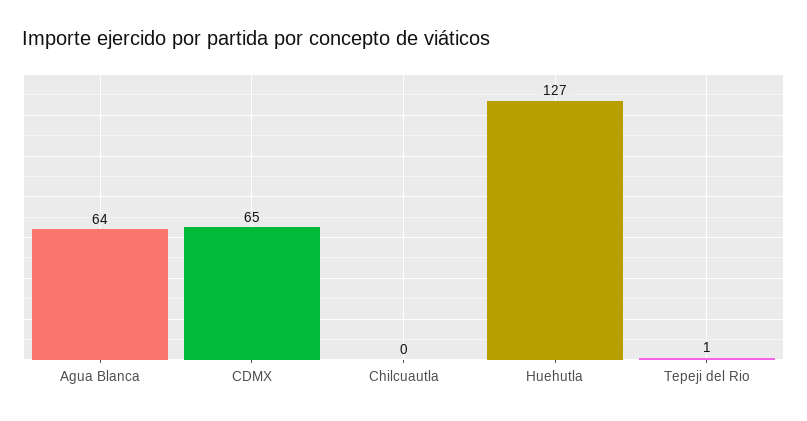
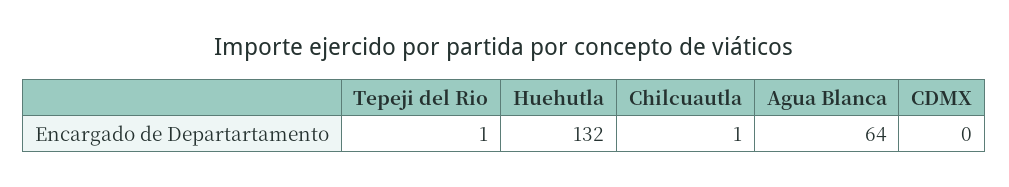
CDMX: 65 -> 0
Chilcuautla: 0 -> 1
Huehutla: 127 -> 132

